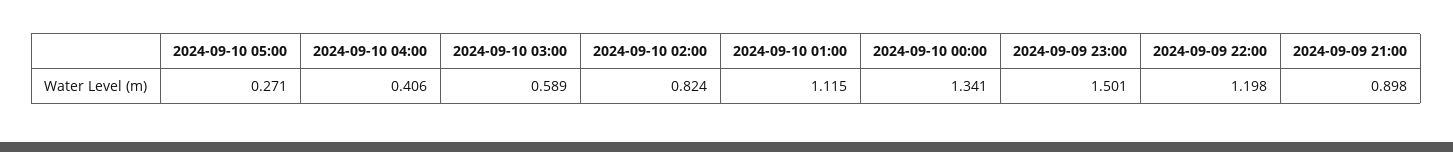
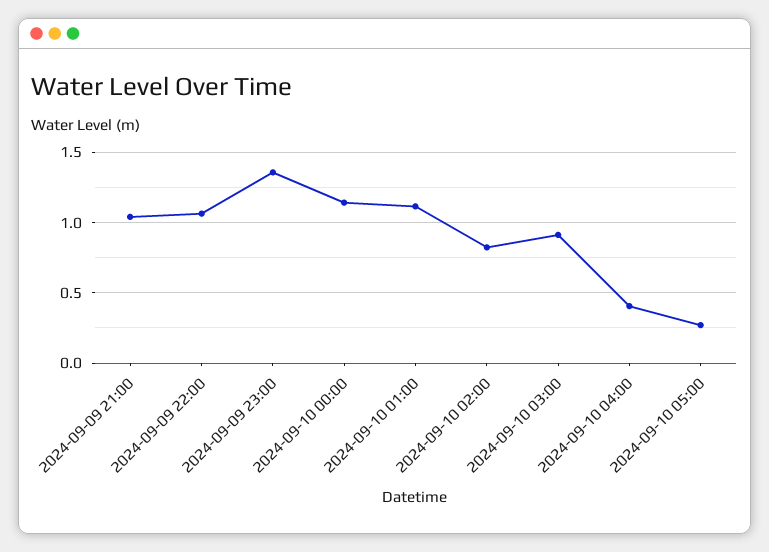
2024-09-10 03:00: 0.589 -> 0.9
2024-09-10 00:00: 1.341 -> 1.15
2024-09-09 23:00: 1.501 -> 1.35
2024-09-09 22:00: 1.198 -> 1.05
2024-09-09 21:00: 0.898 -> 1.05

